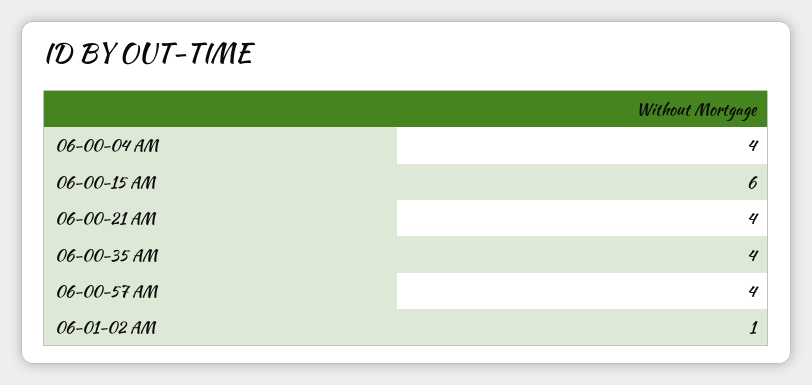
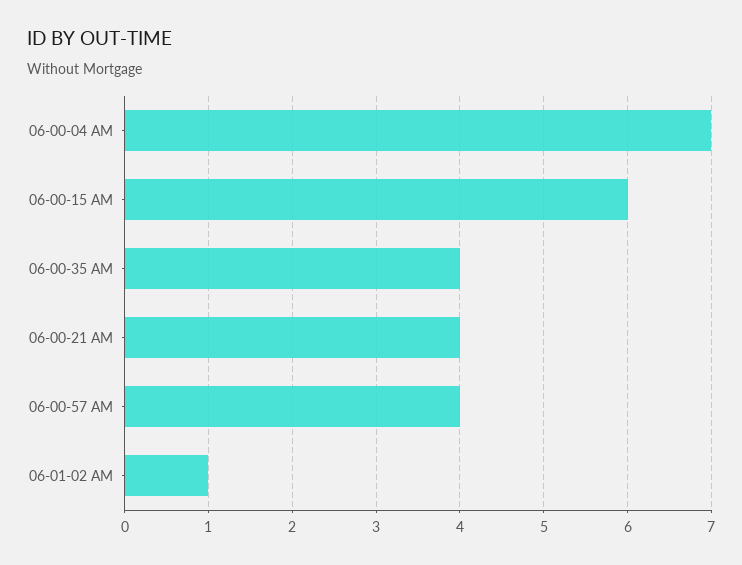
06-00-04 AM: 4 -> 7

